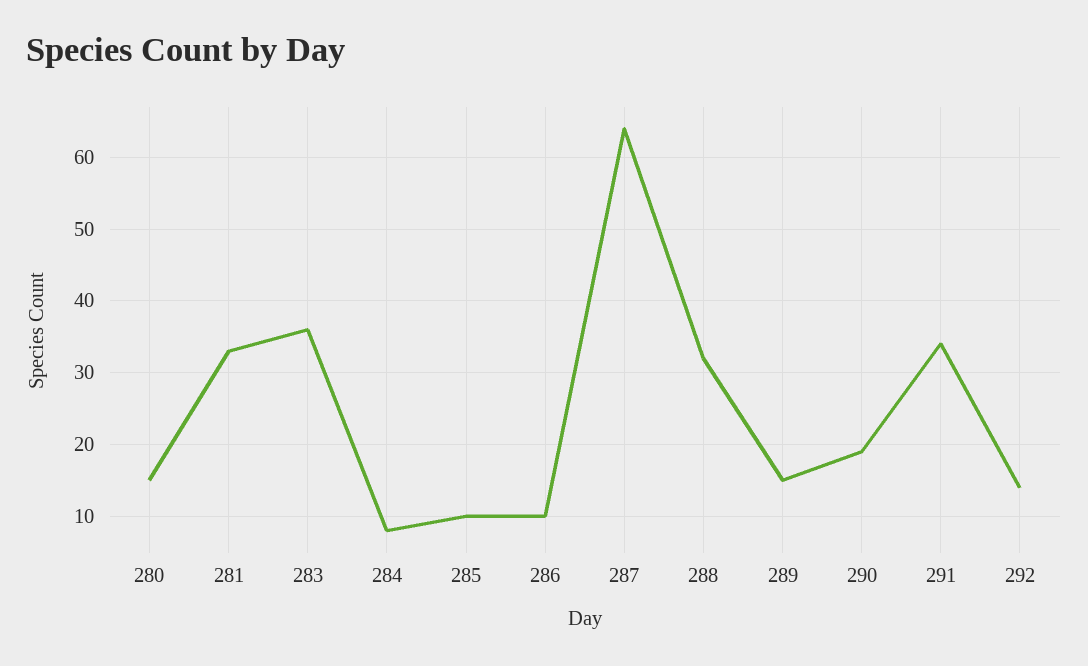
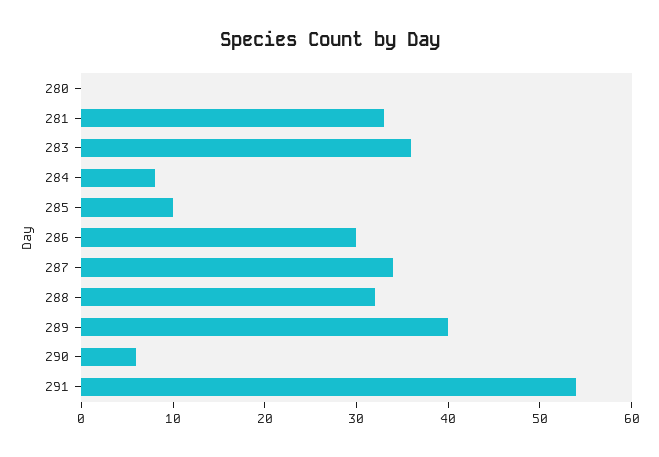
280: 15 -> 0
286: 10 -> 30
287: 64 -> 34
289: 15 -> 40
290: 19 -> 6
291: 34 -> 54
292: 14 -> none

